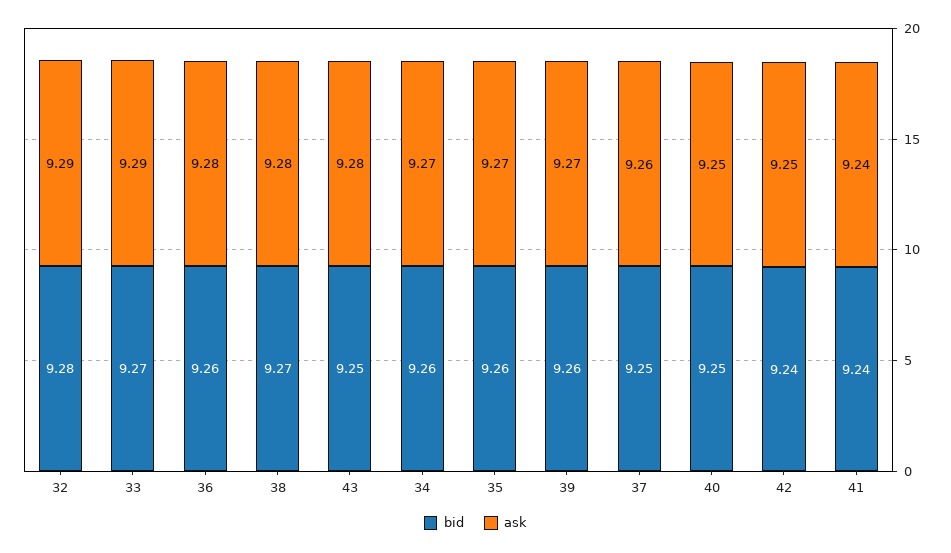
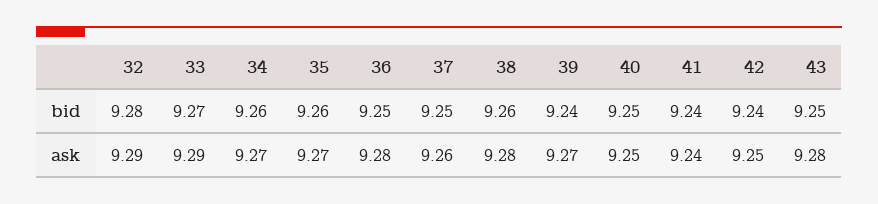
bid, 36: 9.26 -> 9.25
bid, 38: 9.27 -> 9.26
bid, 39: 9.26 -> 9.24

